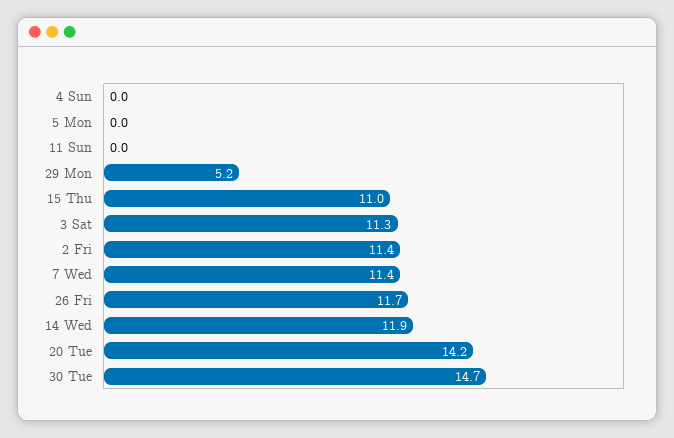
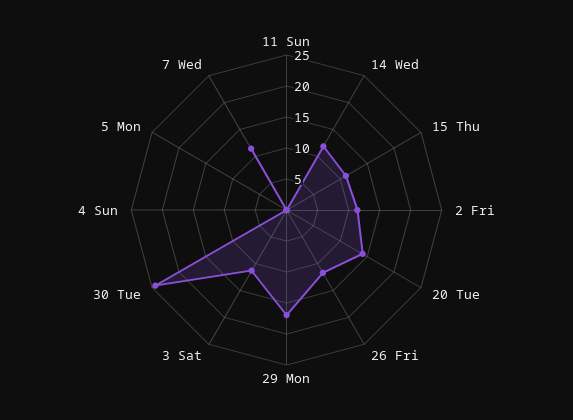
29 Mon: 5.2 -> 17.5
30 Tue: 14.7 -> 25

